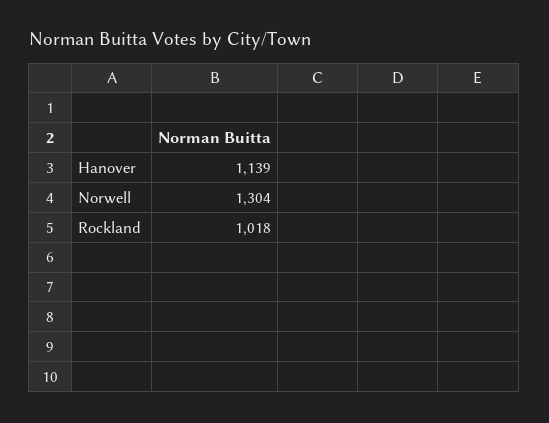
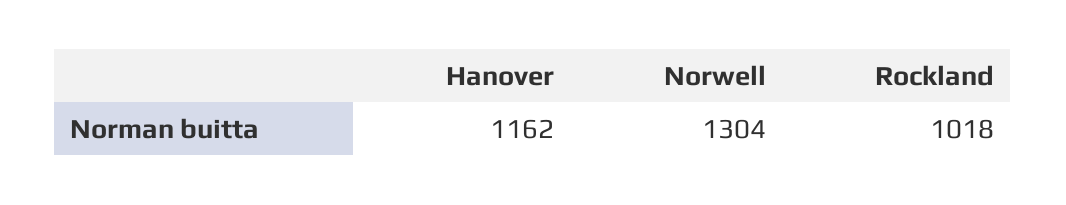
Hanover: 1139 -> 1162

